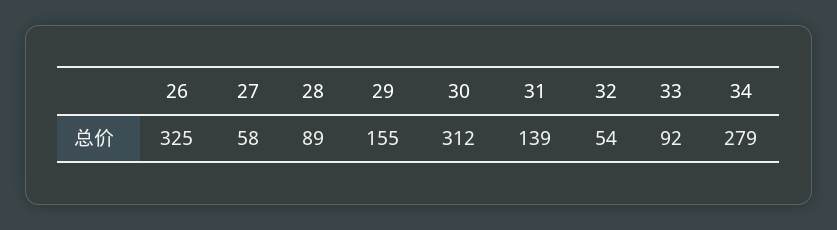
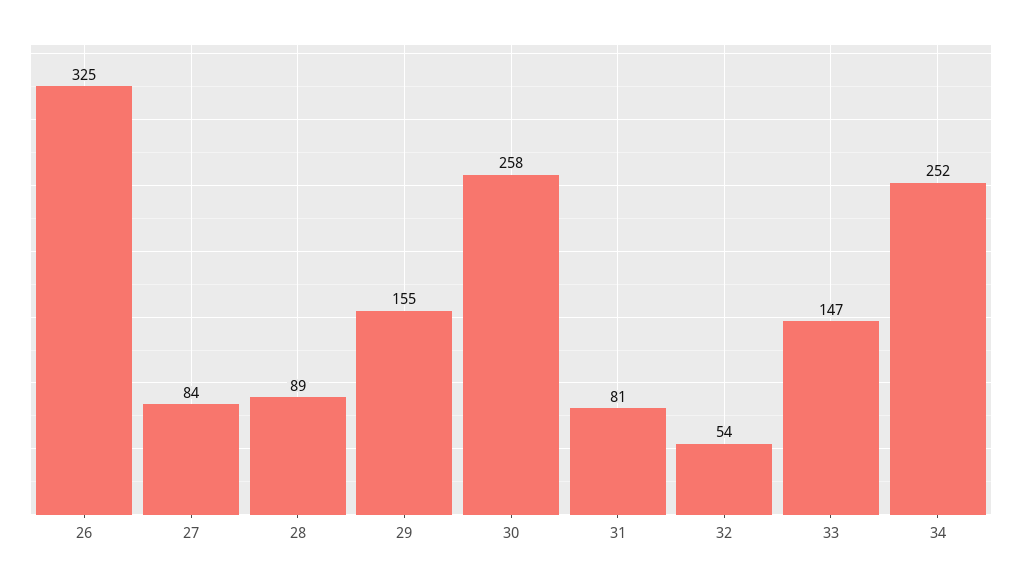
27: 58 -> 84
30: 312 -> 258
31: 139 -> 81
33: 92 -> 147
34: 279 -> 252

